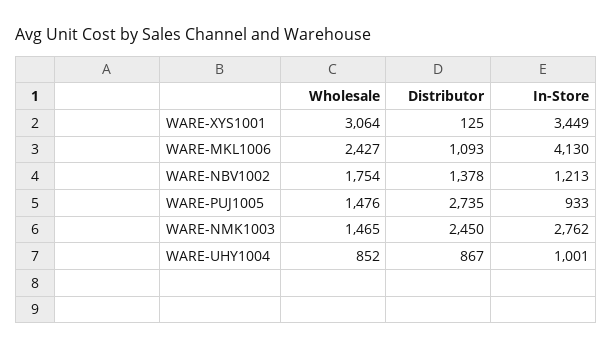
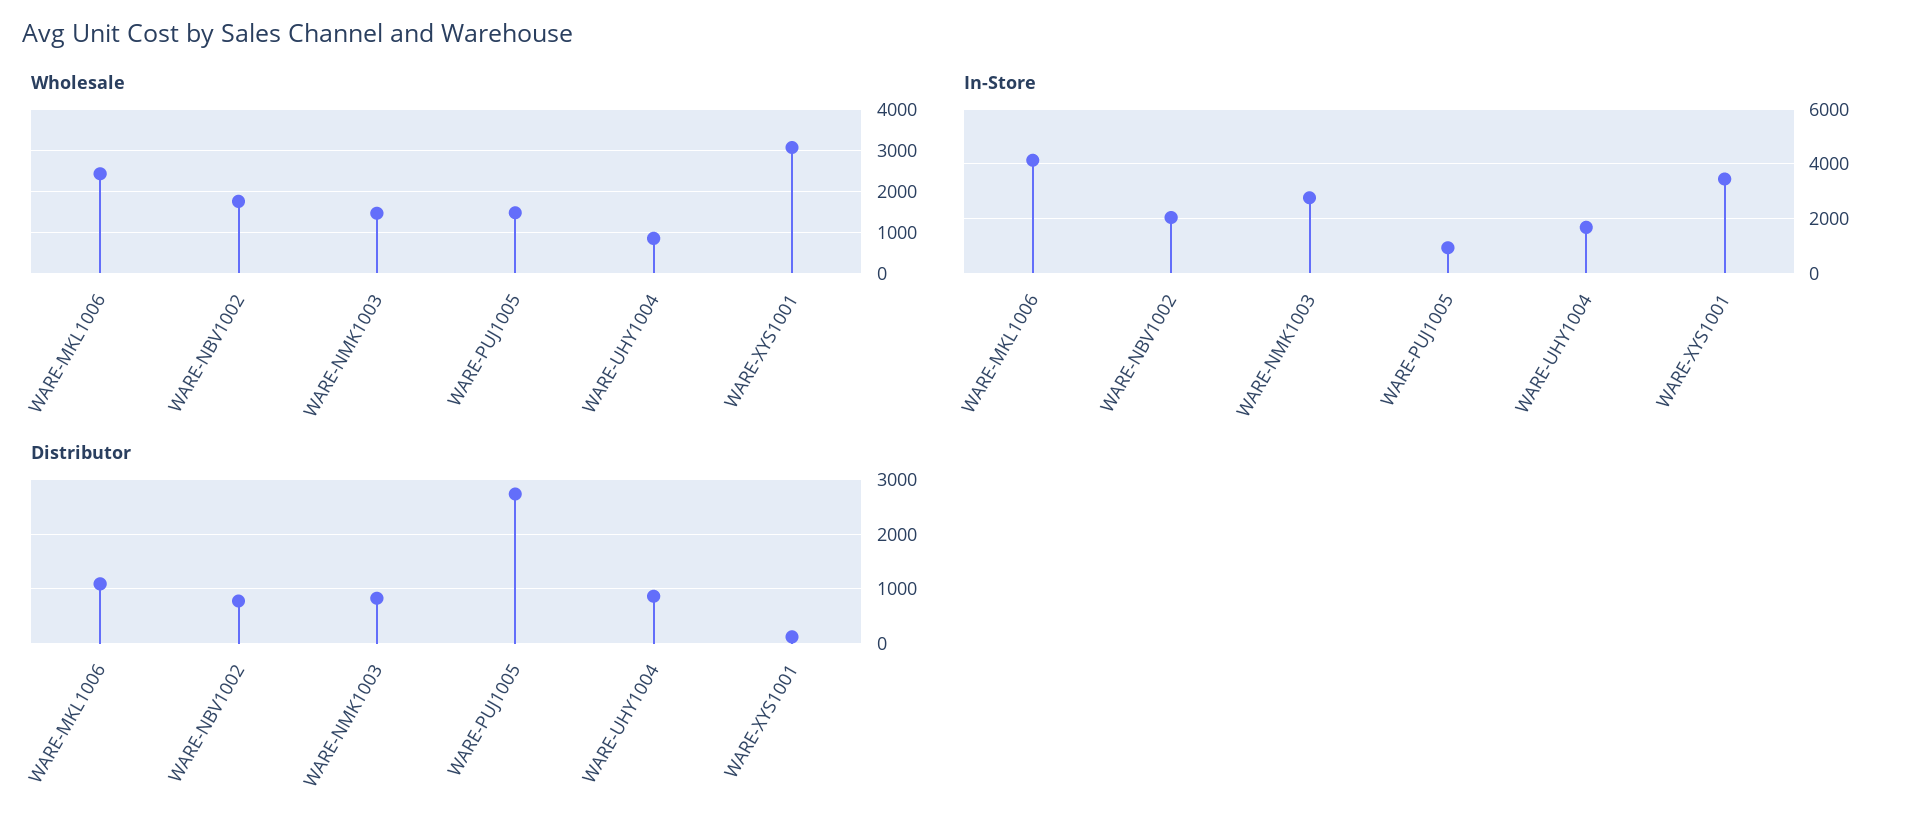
Distributor, WARE-NBV1002: 1378 -> 800
In-Store, WARE-NBV1002: 1213 -> 2000
Distributor, WARE-NMK1003: 2450 -> 800
In-Store, WARE-UHY1004: 1001 -> 1750

